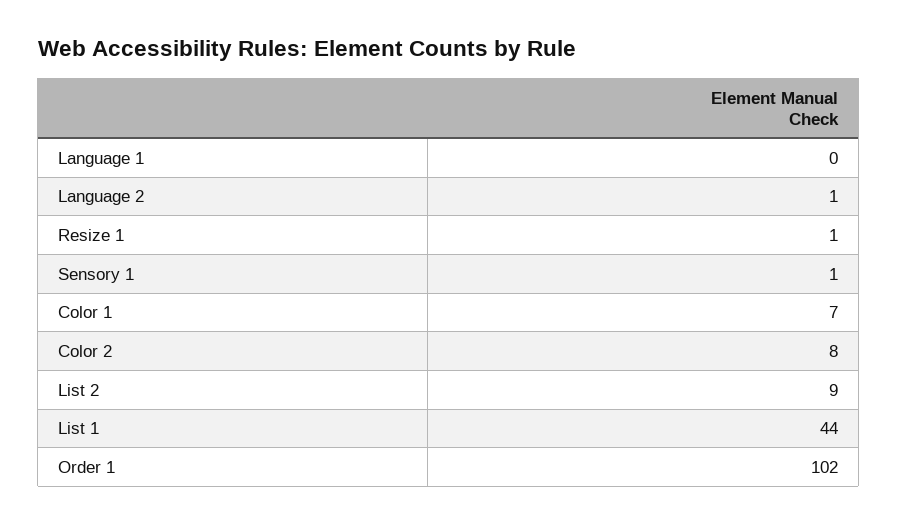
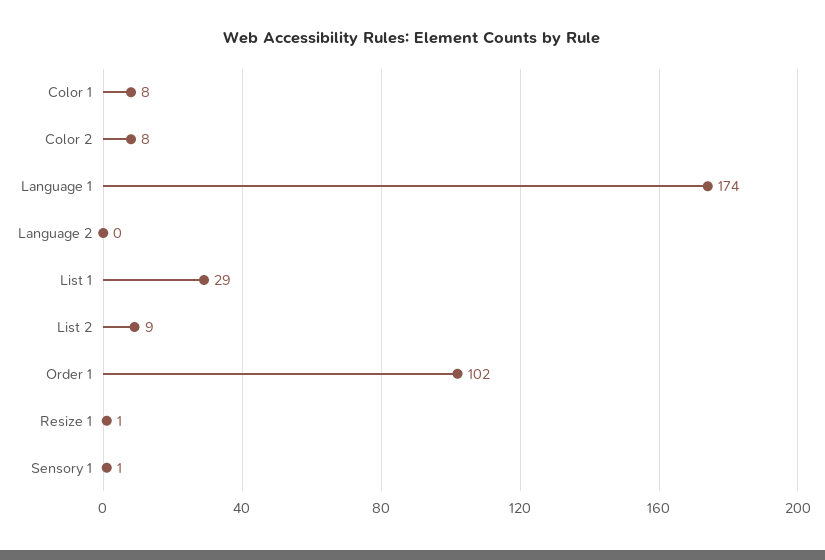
Language 1: 0 -> 174
Language 2: 1 -> 0
Color 1: 7 -> 8
List 1: 44 -> 29

